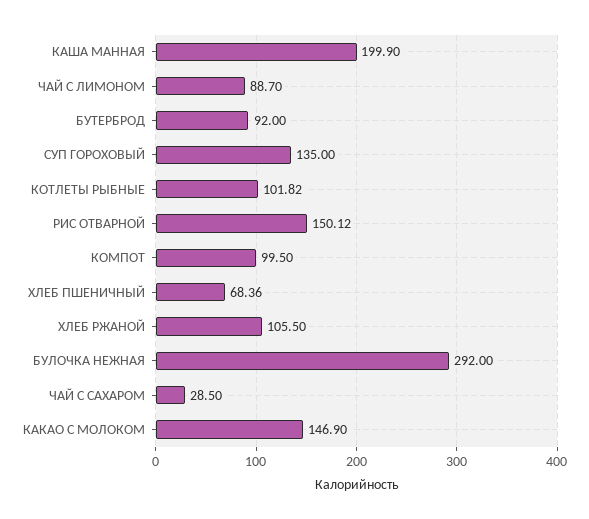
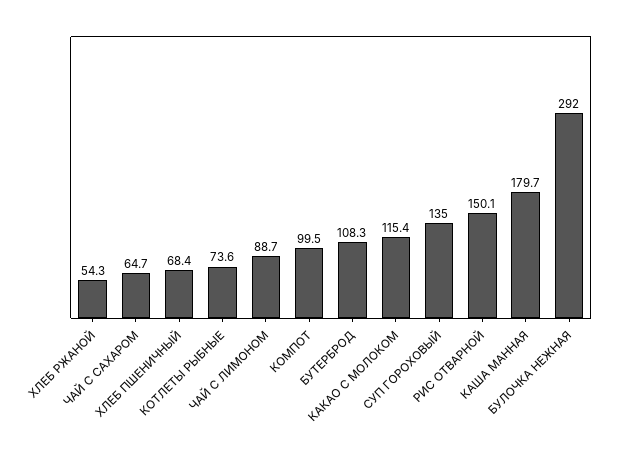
КАША МАННАЯ: 199.9 -> 179.7
БУТЕРБРОД: 92 -> 108.3
КОТЛЕТЫ РЫБНЫЕ: 101.82 -> 73.6
ХЛЕБ РЖАНОЙ: 105.5 -> 54.3
ЧАЙ С САХАРОМ: 28.5 -> 64.7
КАКАО С МОЛОКОМ: 146.9 -> 115.4

